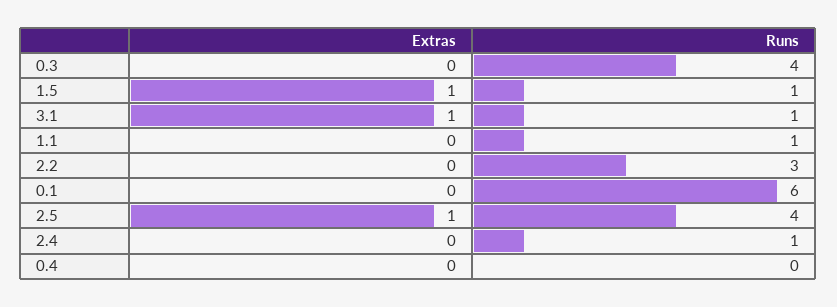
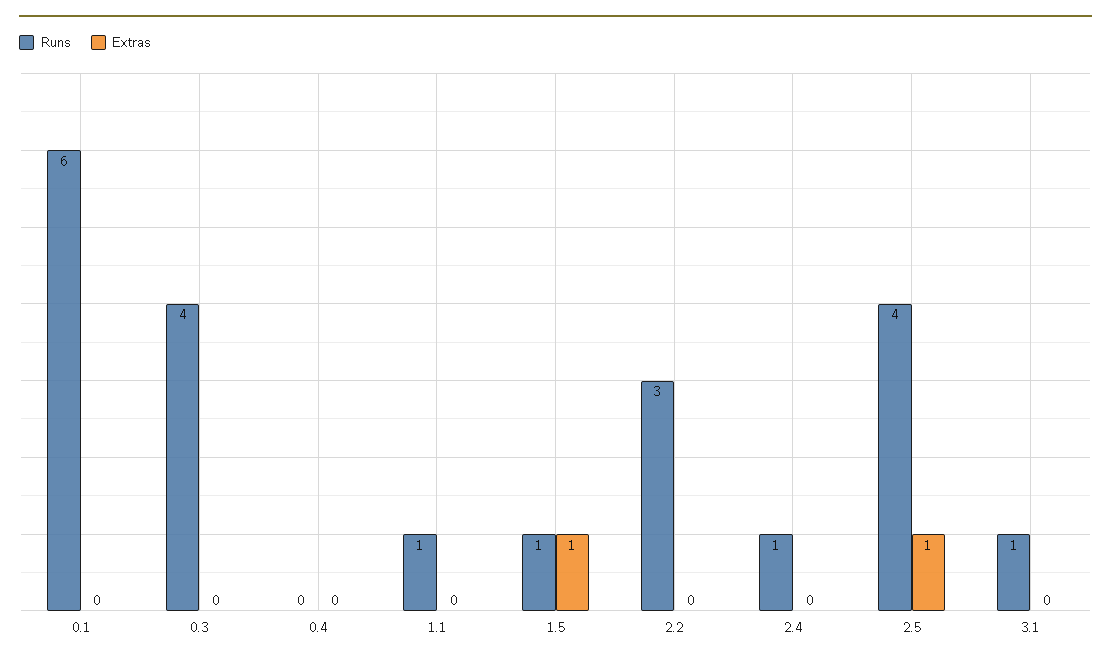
Extras, 3.1: 1 -> 0

